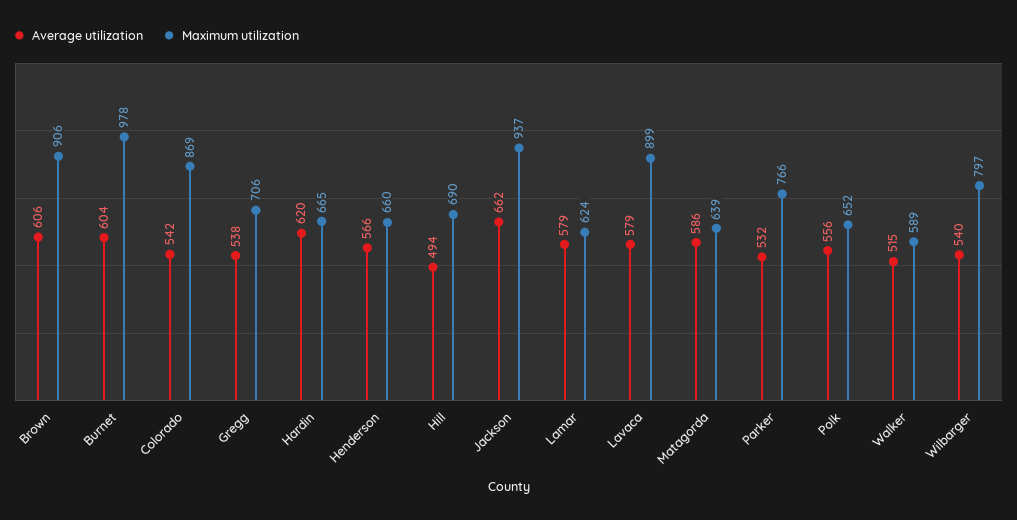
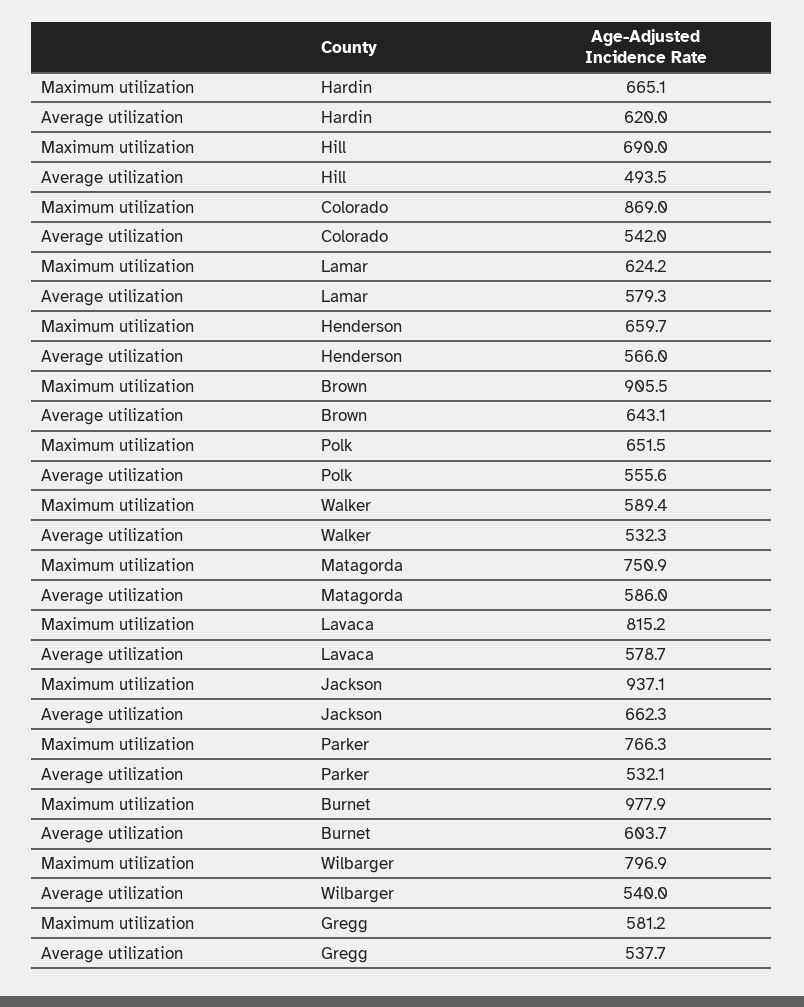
Average utilization, Brown: 606 -> 643.1
Maximum utilization, Gregg: 706 -> 581.2
Maximum utilization, Lavaca: 899 -> 815.2
Maximum utilization, Matagorda: 639 -> 750.9
Average utilization, Walker: 515 -> 532.3

